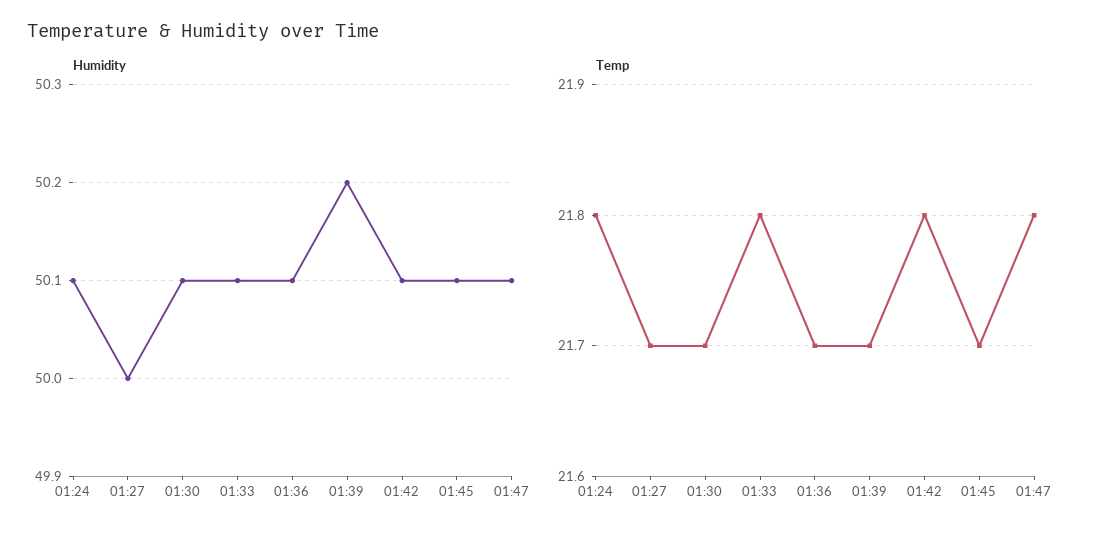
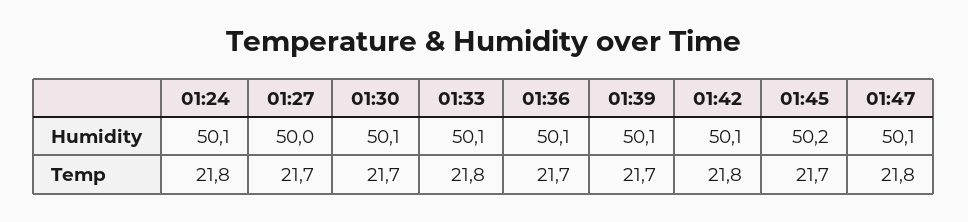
Humidity, 01:39: 50.2 -> 50.1
Humidity, 01:45: 50.1 -> 50.2

